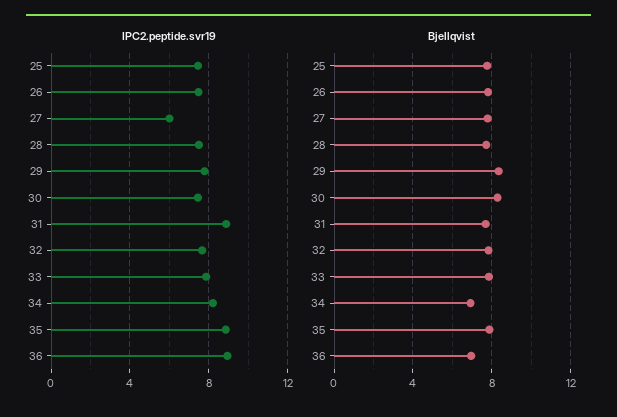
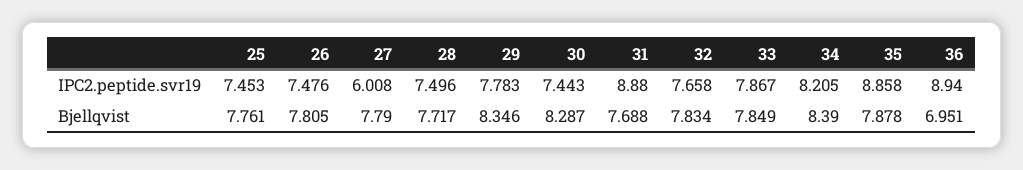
Bjellqvist, 34: 7 -> 8.39

